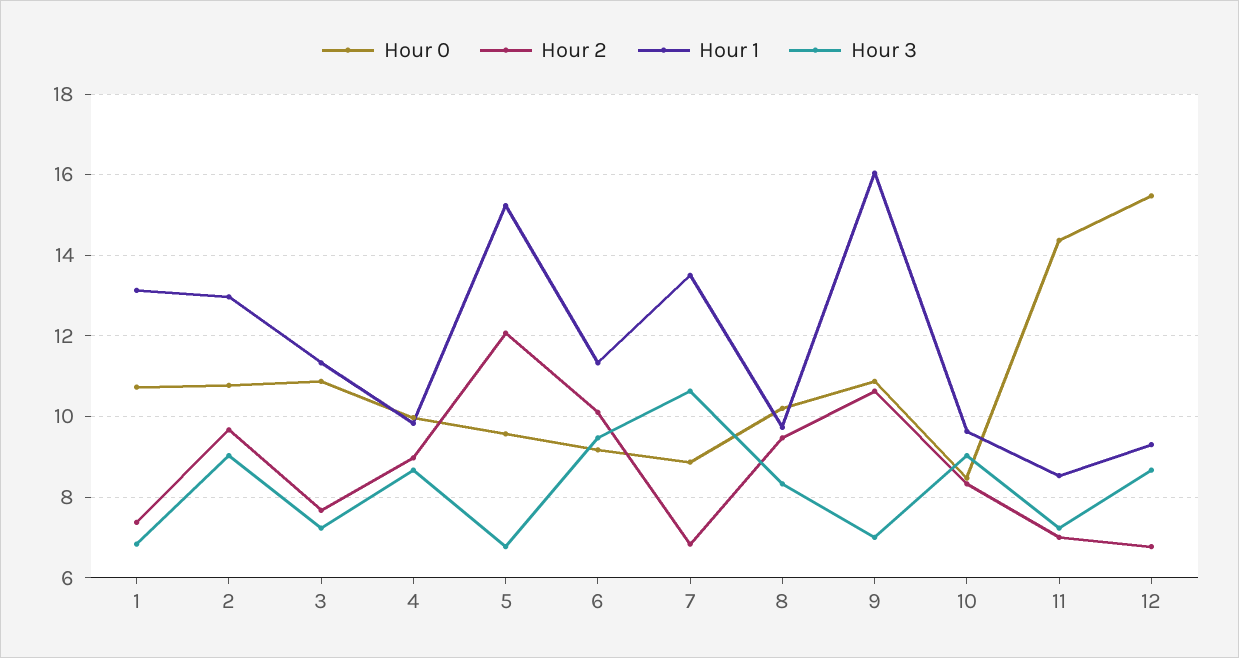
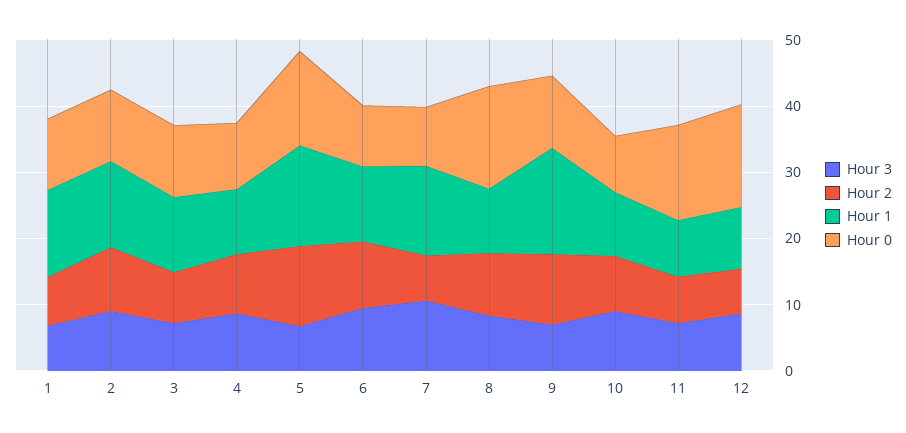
Hour 0, 5: 9.6 -> 14
Hour 0, 8: 10.2 -> 16

